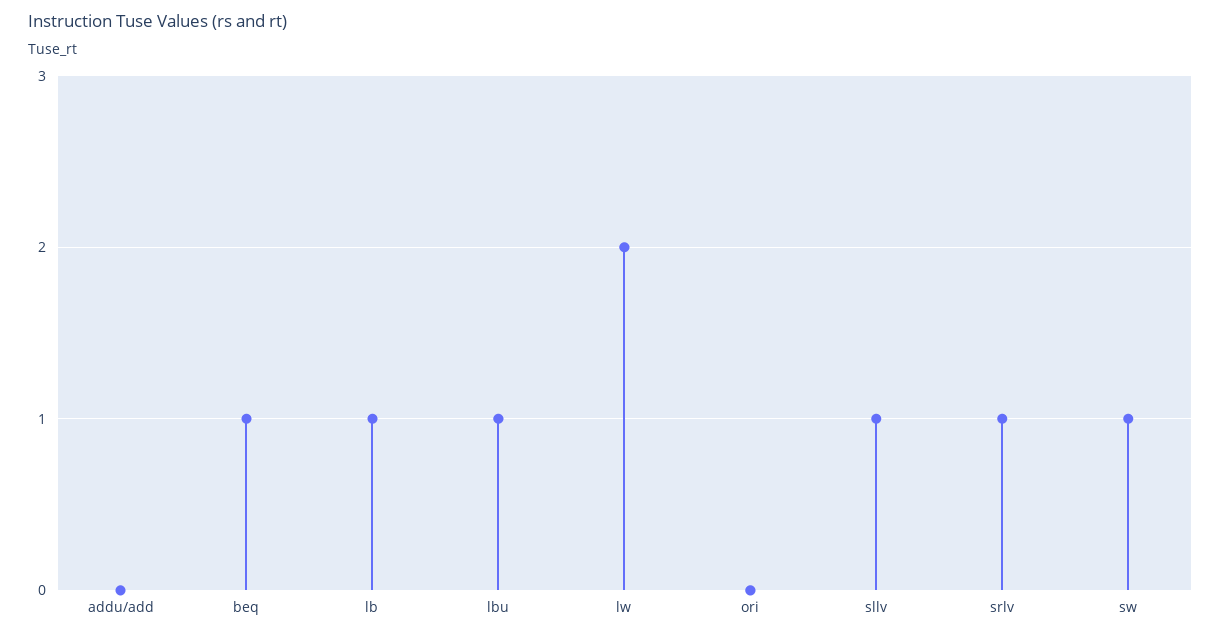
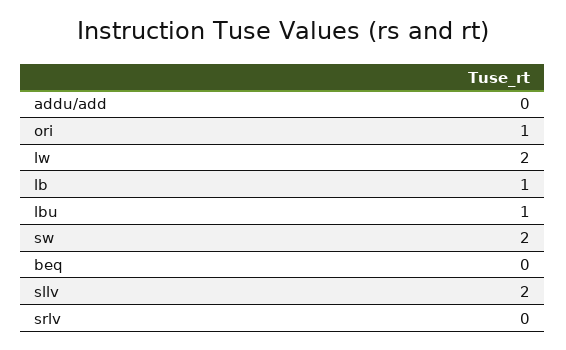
beq: 1 -> 0
ori: 0 -> 1
sllv: 1 -> 2
srlv: 1 -> 0
sw: 1 -> 2

